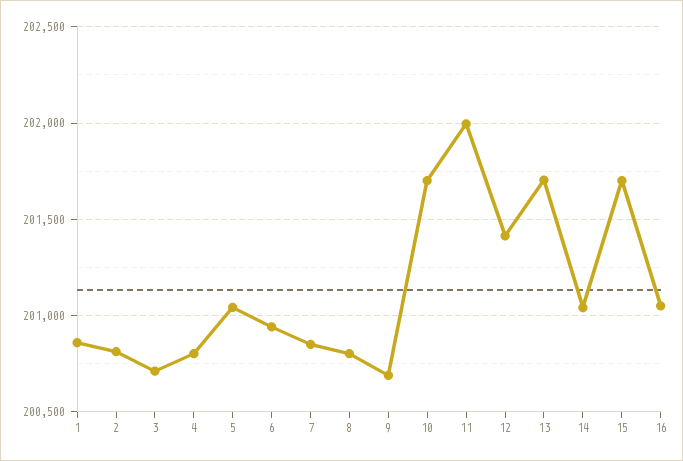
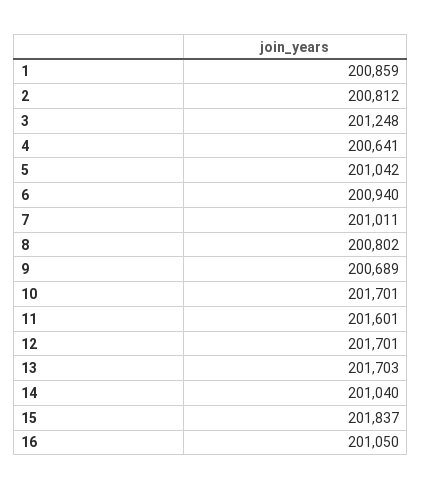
3: 200700 -> 201248
4: 200800 -> 200641
7: 200850 -> 201011
11: 202000 -> 201601
12: 201400 -> 201701
15: 201700 -> 201837

